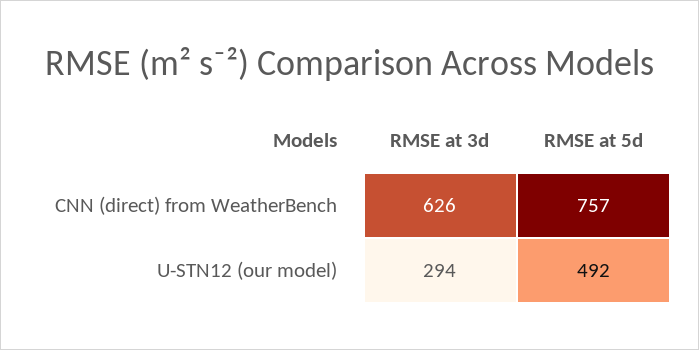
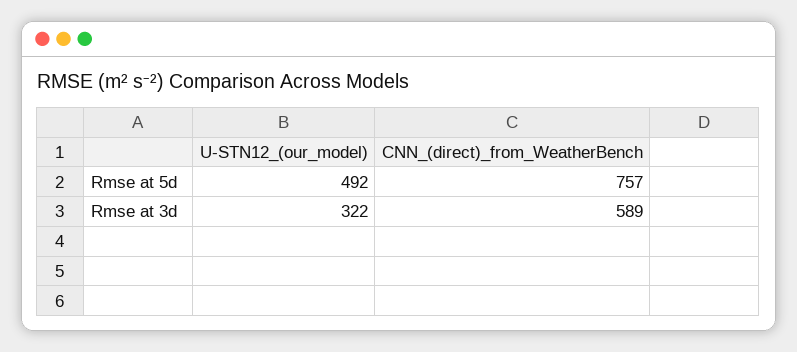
RMSE at 3d, CNN (direct) from WeatherBench: 626 -> 589
RMSE at 3d, U-STN12 (our model): 294 -> 322

